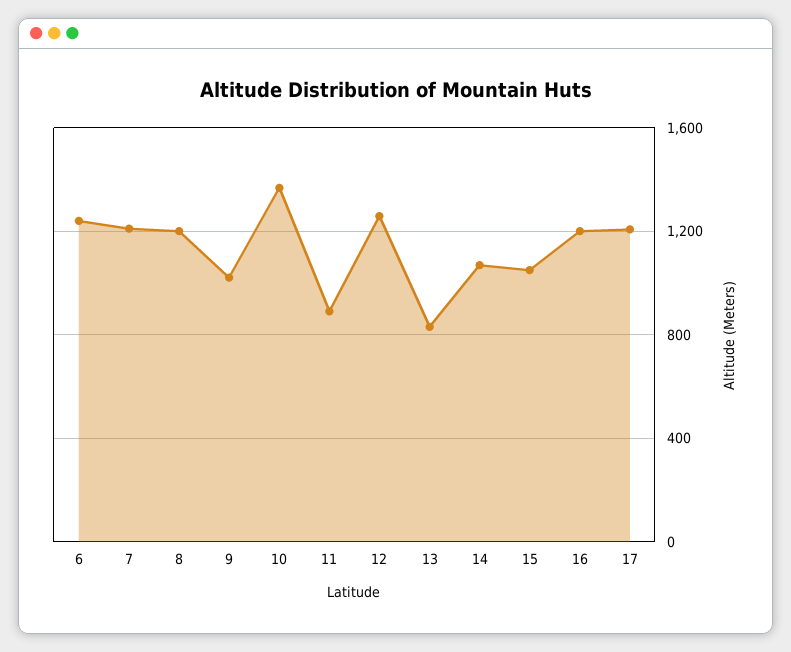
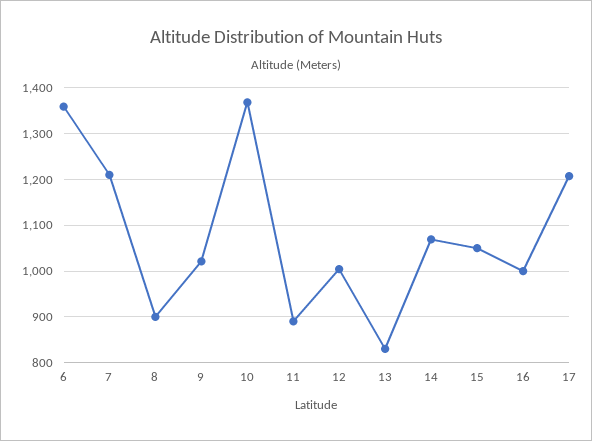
6: 1250 -> 1360
8: 1200 -> 900
12: 1250 -> 1000
16: 1200 -> 1000

